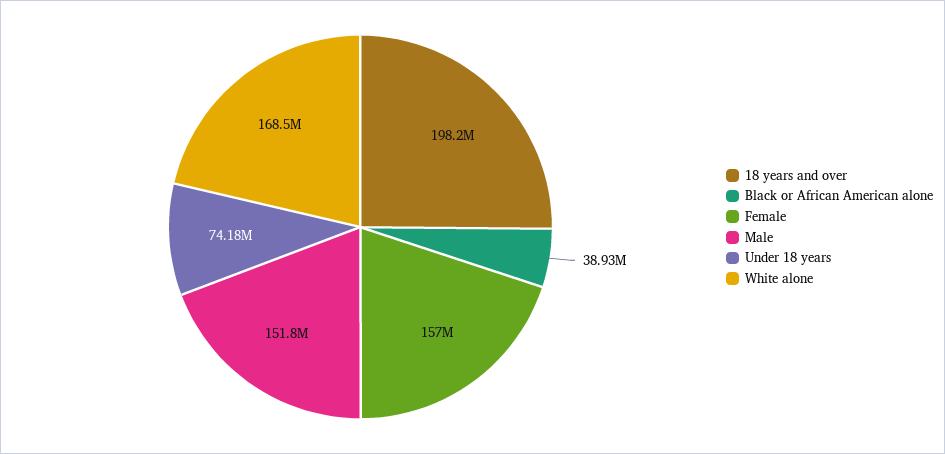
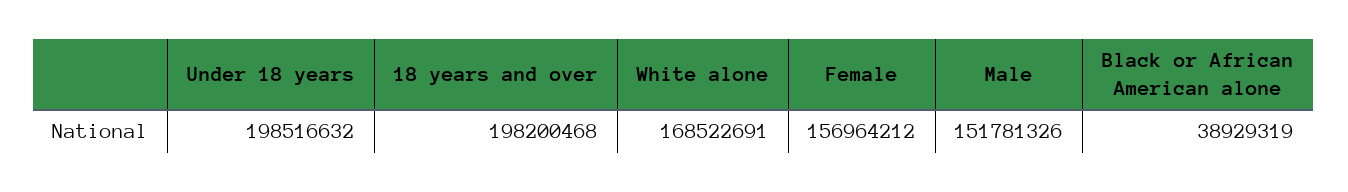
Under 18 years: 74180000 -> 198516632

